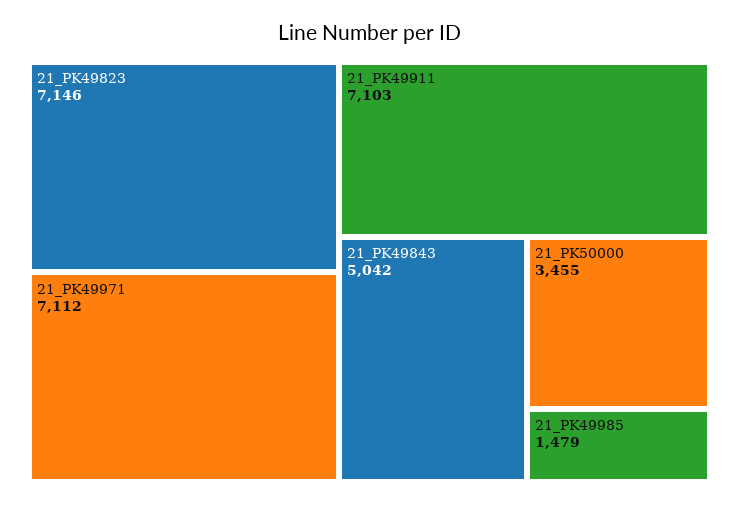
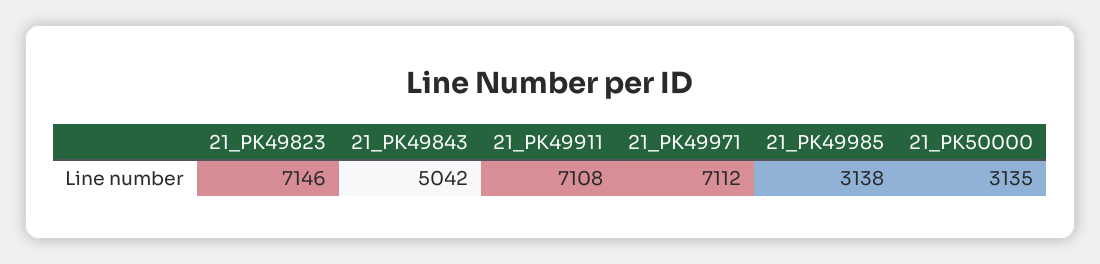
21_PK49911: 7103 -> 7108
21_PK50000: 3455 -> 3135
21_PK49985: 1479 -> 3138

